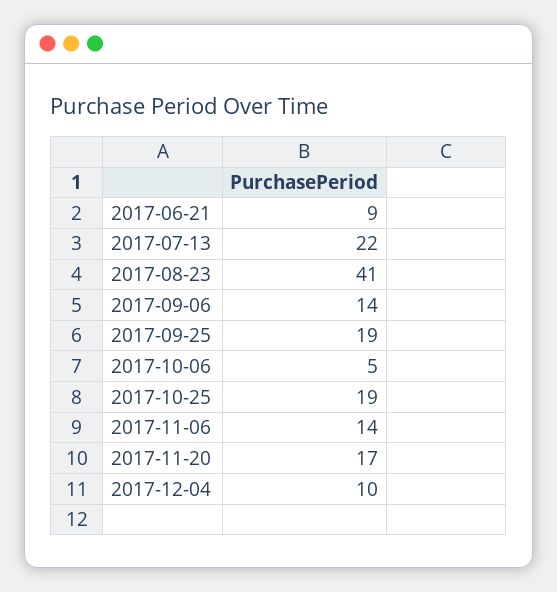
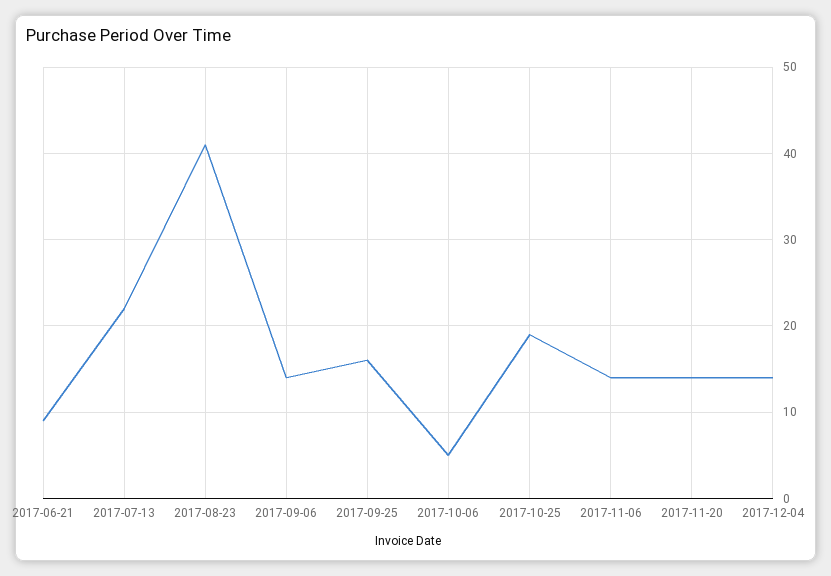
2017-09-25: 19 -> 16
2017-11-20: 17 -> 14
2017-12-04: 10 -> 14

